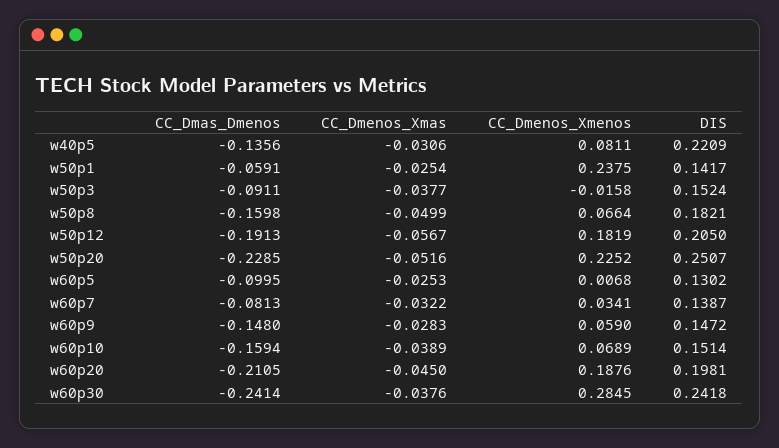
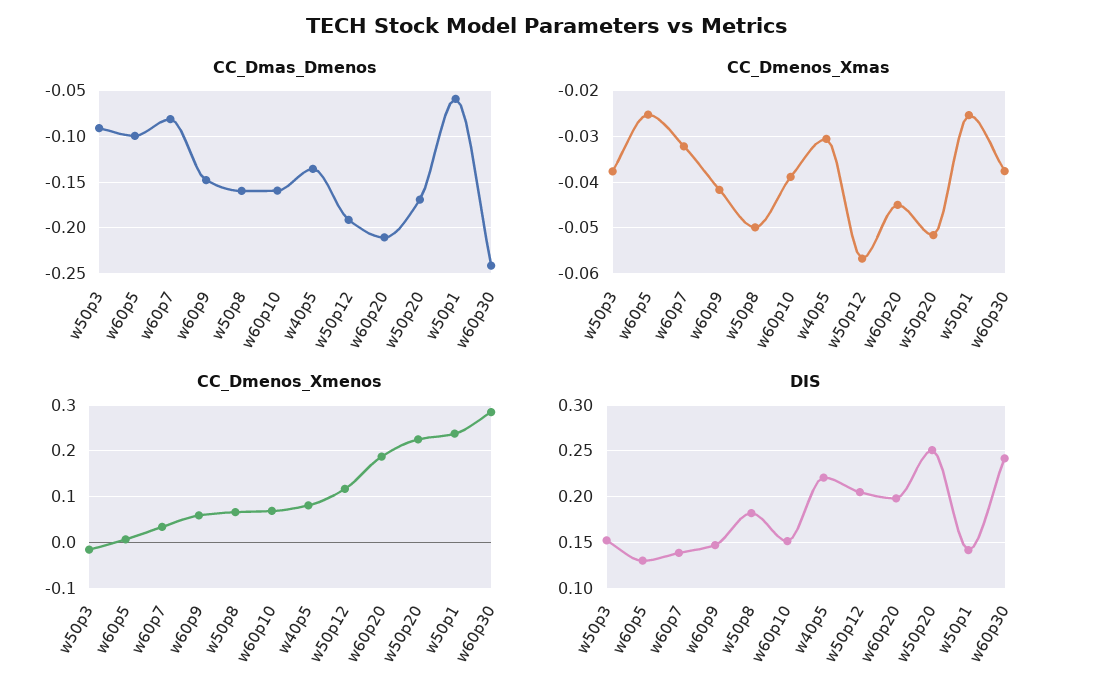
CC_Dmenos_Xmenos, w50p12: 0.1819 -> 0.12
CC_Dmas_Dmenos, w50p20: -0.2285 -> -0.17
CC_Dmenos_Xmas, w60p9: -0.0283 -> -0.042

